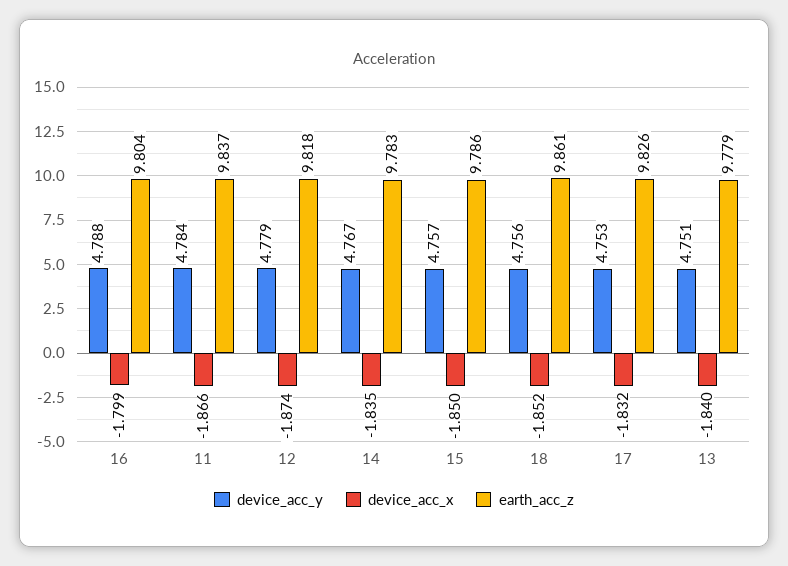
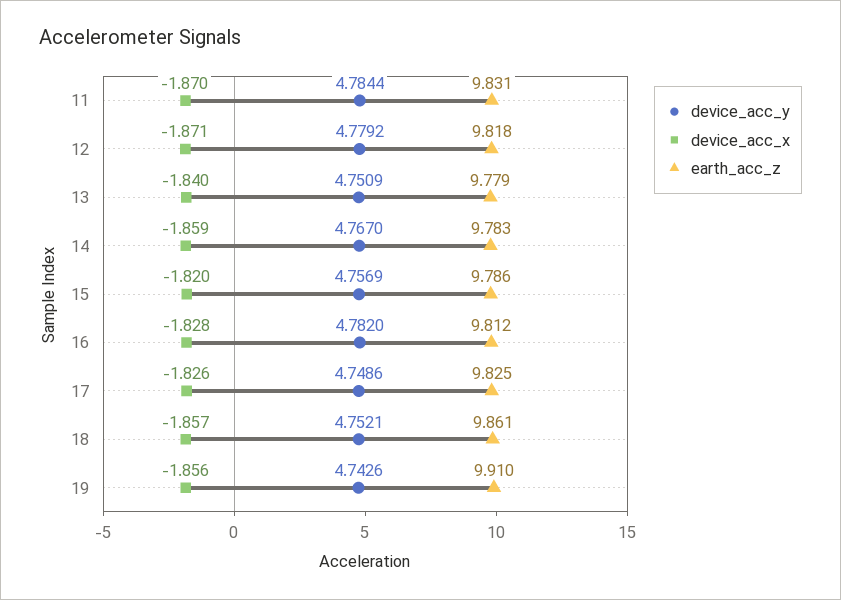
device_acc_y, 16: 4.788 -> 4.782
device_acc_x, 16: -1.799 -> -1.828
earth_acc_z, 16: 9.804 -> 9.812
device_acc_x, 11: -1.866 -> -1.87
earth_acc_z, 11: 9.837 -> 9.831
device_acc_x, 12: -1.874 -> -1.871
device_acc_x, 14: -1.835 -> -1.859
device_acc_x, 15: -1.85 -> -1.82
device_acc_y, 18: 4.756 -> 4.7521
device_acc_x, 18: -1.852 -> -1.857
device_acc_y, 17: 4.753 -> 4.7486
device_acc_x, 17: -1.832 -> -1.826
earth_acc_z, 17: 9.826 -> 9.825
device_acc_y, 19: none -> 4.7426
device_acc_x, 19: none -> -1.856
earth_acc_z, 19: none -> 9.91

